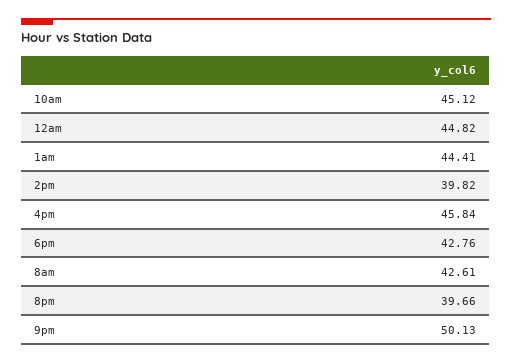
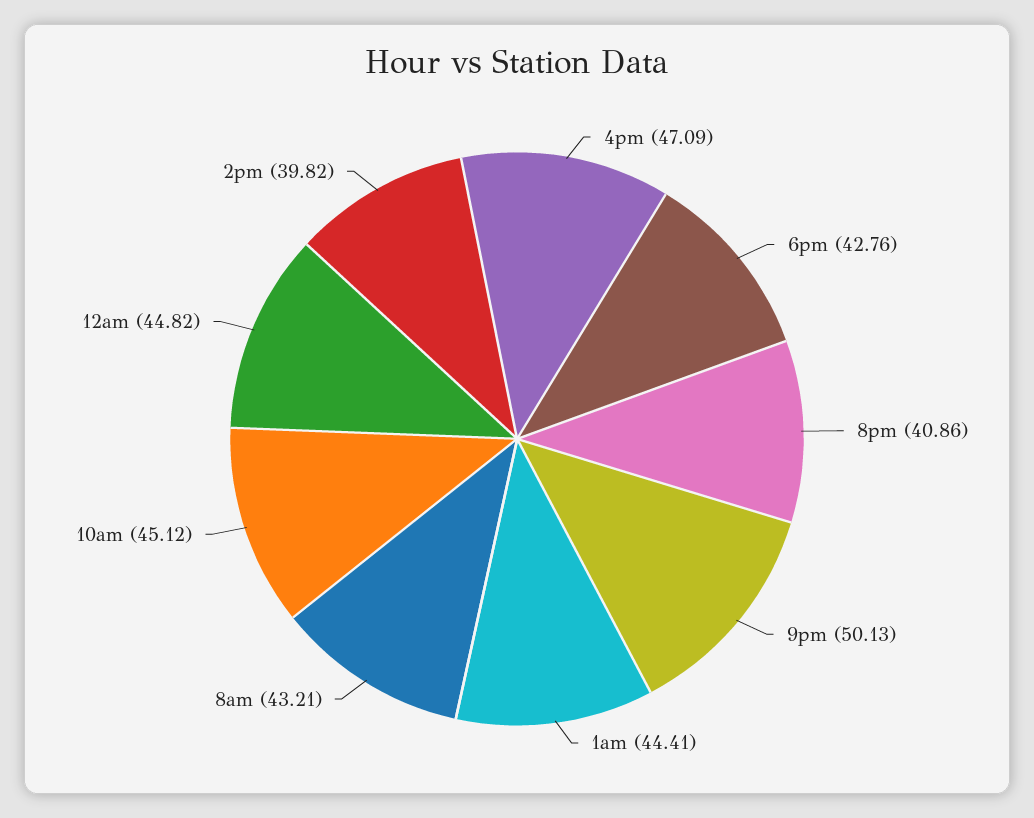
4pm: 45.84 -> 47.09
8am: 42.61 -> 43.21
8pm: 39.66 -> 40.86

